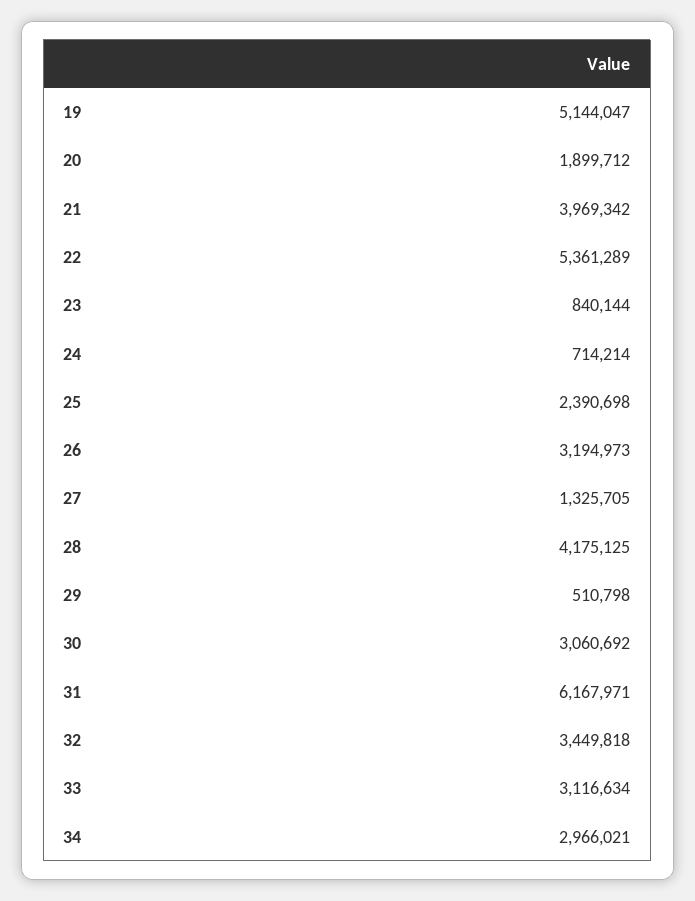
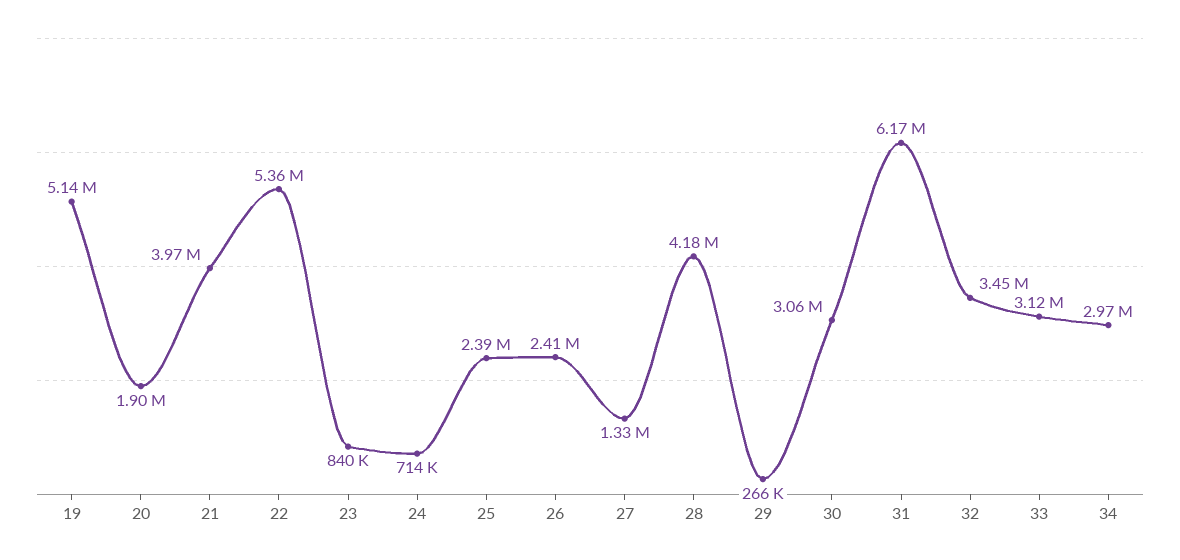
26: 3194973 -> 2410000
29: 510798 -> 266000

